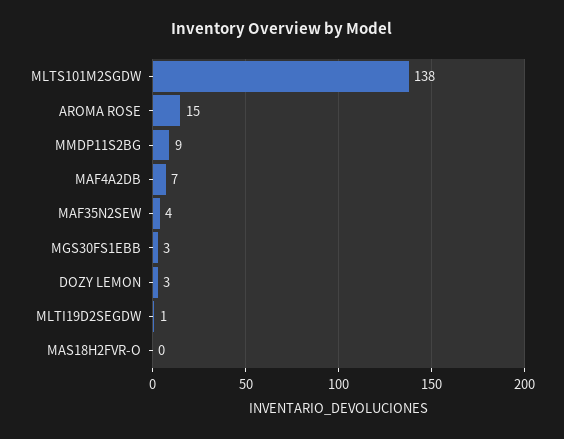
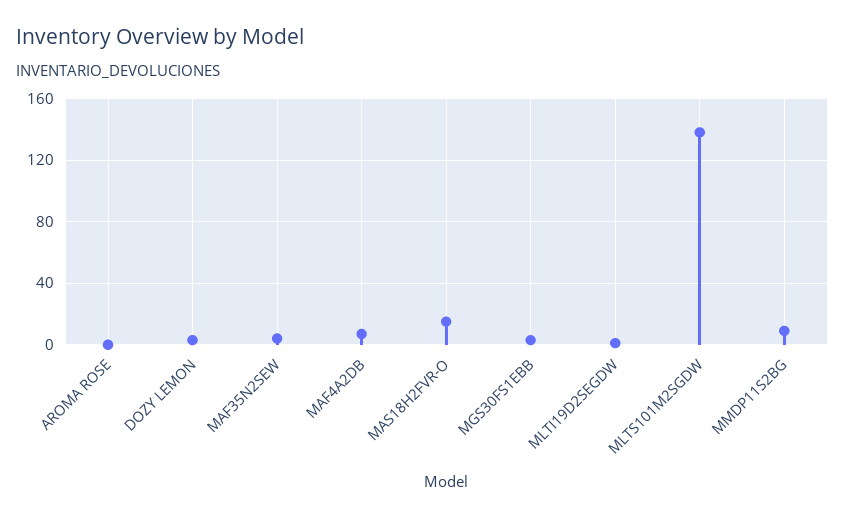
AROMA ROSE: 15 -> 0
MAS18H2FVR-O: 0 -> 15

